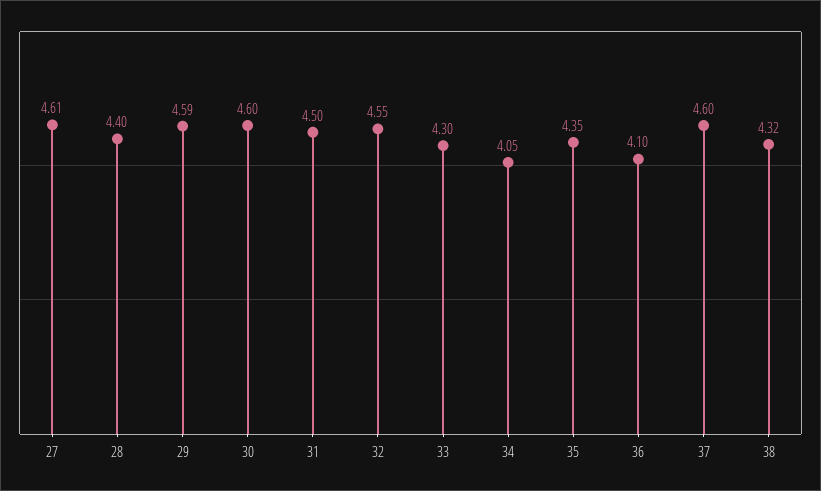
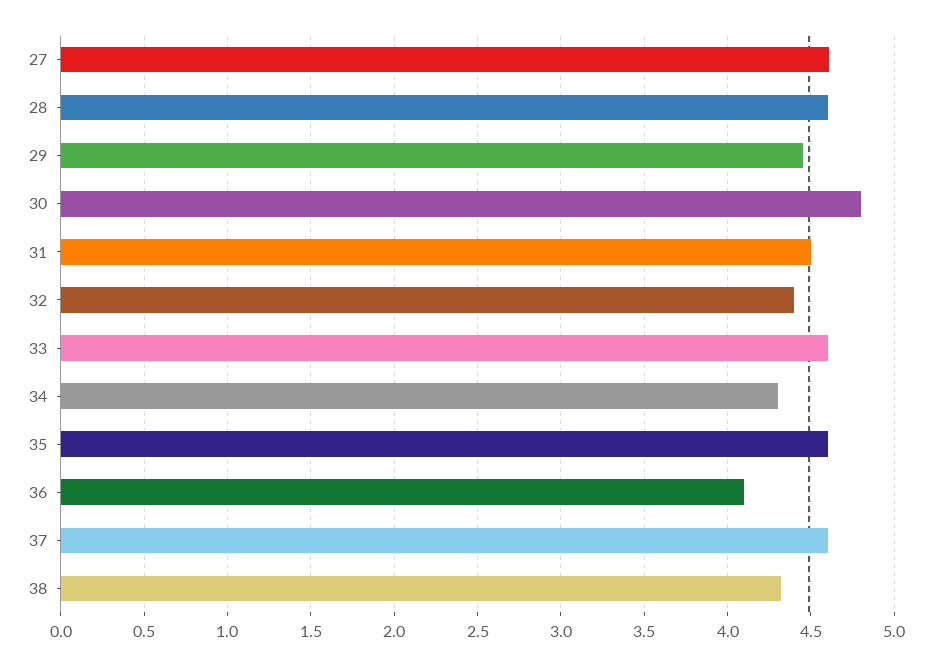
28: 4.4 -> 4.6
29: 4.59 -> 4.45
30: 4.6 -> 4.8
32: 4.55 -> 4.4
33: 4.3 -> 4.6
34: 4.05 -> 4.3
35: 4.35 -> 4.6

